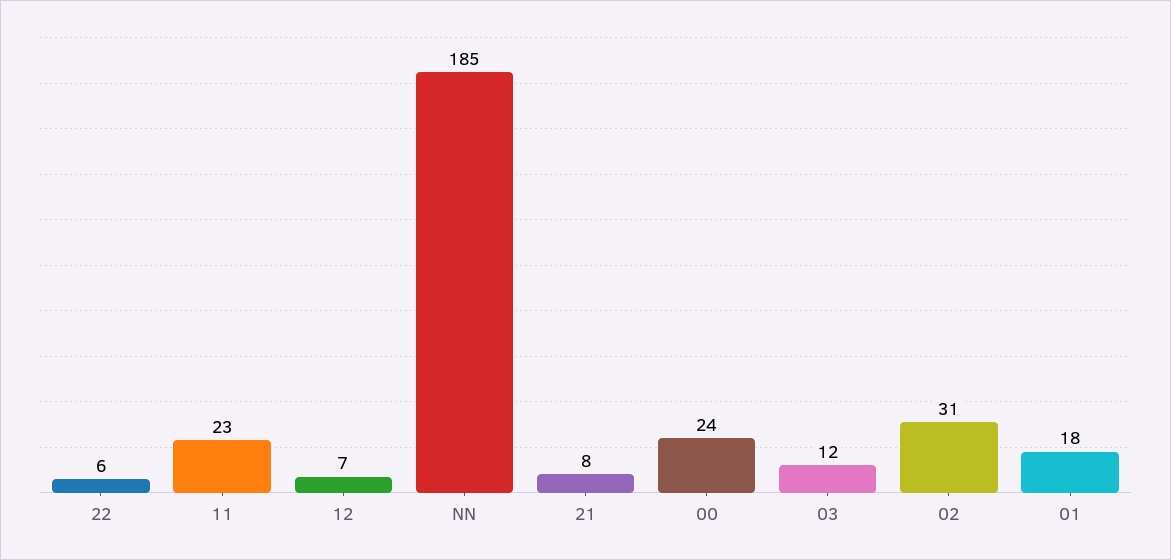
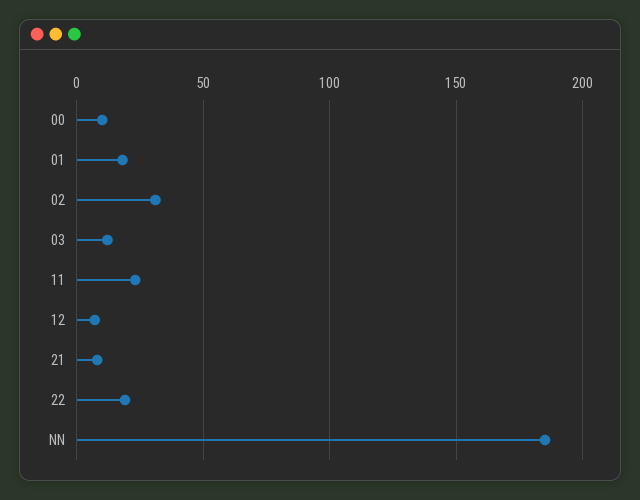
22: 6 -> 20
00: 24 -> 10

